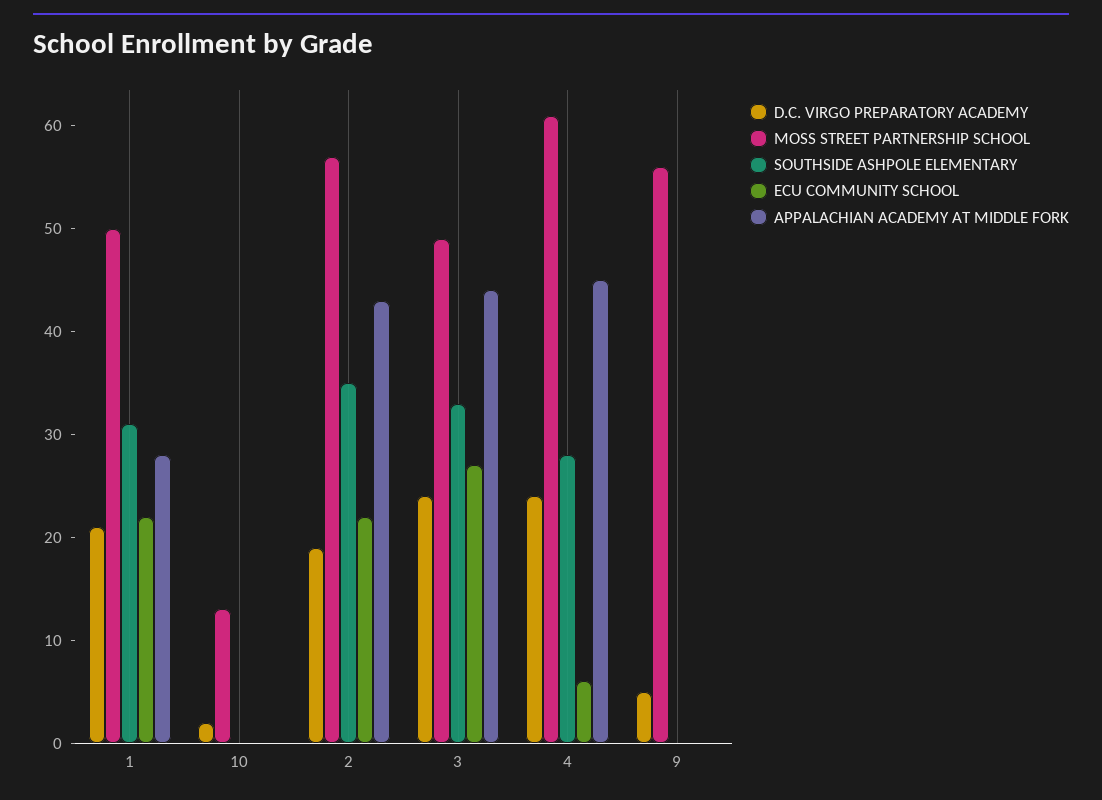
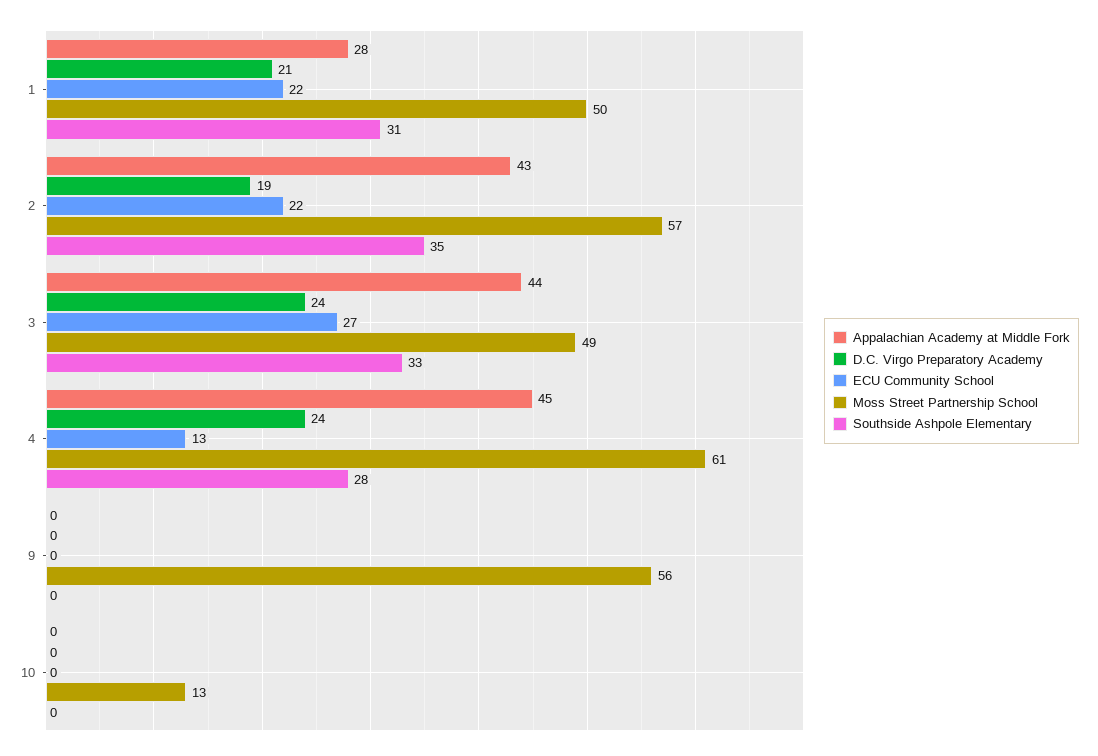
D.C. VIRGO PREPARATORY ACADEMY, 10: 2 -> 0
ECU COMMUNITY SCHOOL, 4: 6 -> 13
D.C. VIRGO PREPARATORY ACADEMY, 9: 5 -> 0

